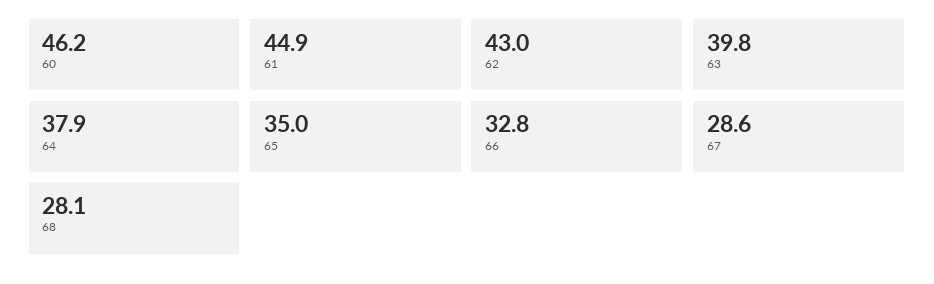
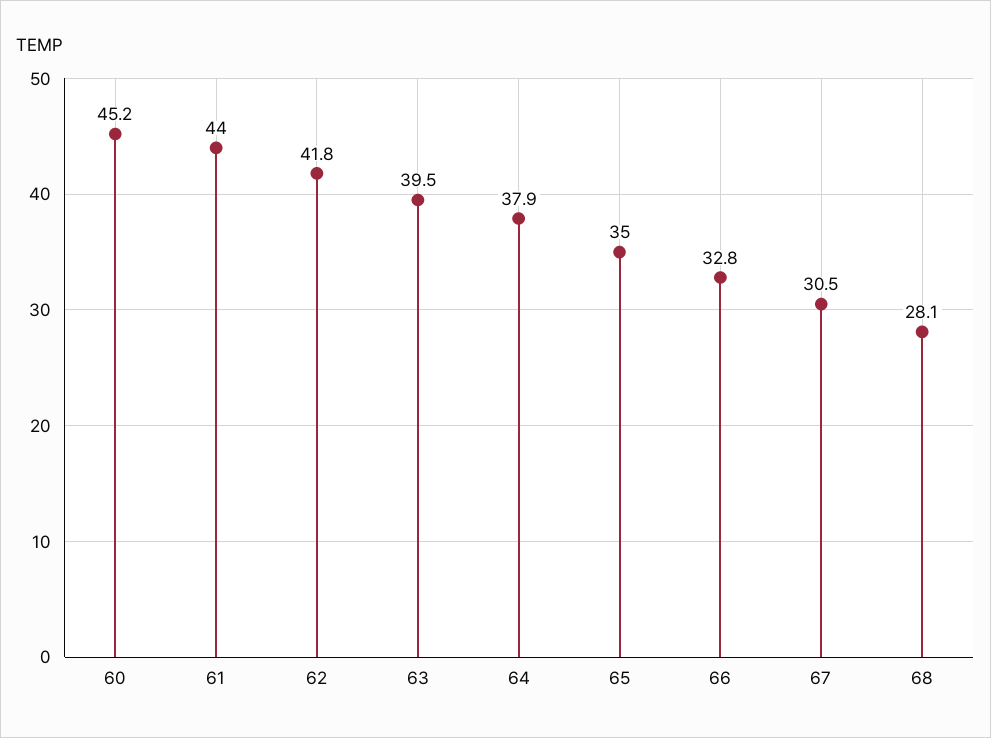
60: 46.2 -> 45.2
61: 44.9 -> 44
62: 43 -> 41.8
63: 39.8 -> 39.5
67: 28.6 -> 30.5

